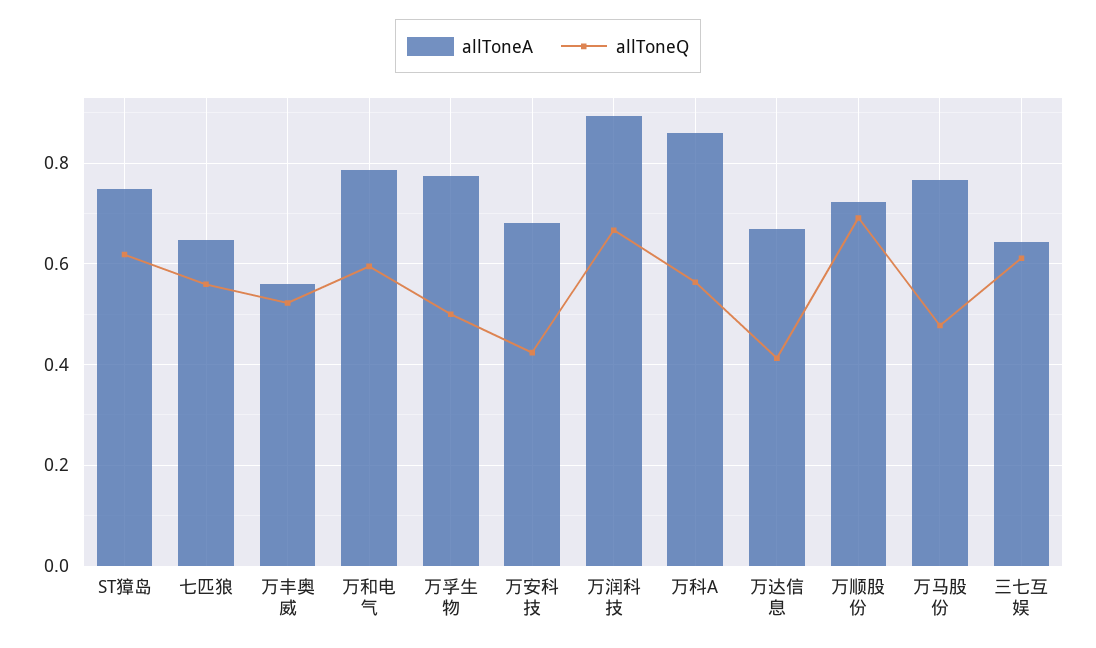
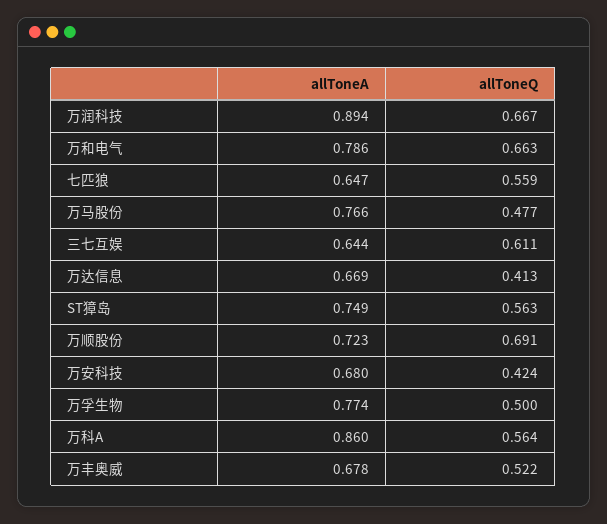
allToneQ, ST獐岛: 0.62 -> 0.563
allToneA, 万丰奥威: 0.56 -> 0.678
allToneQ, 万和电气: 0.6 -> 0.663

